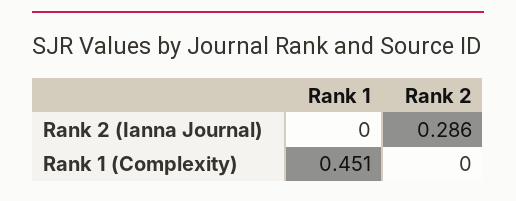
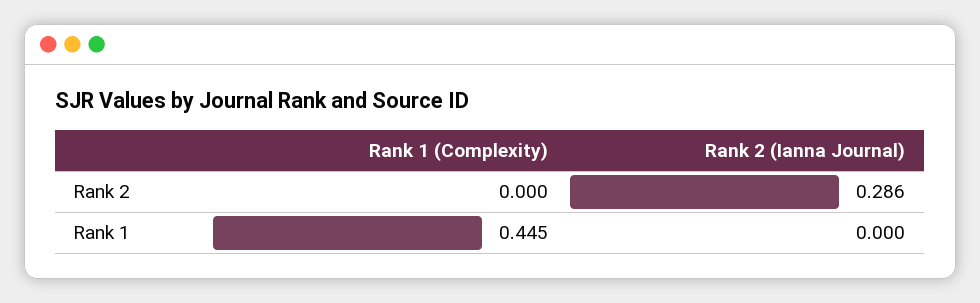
Rank 1, Rank 1 (Complexity): 0.451 -> 0.445

